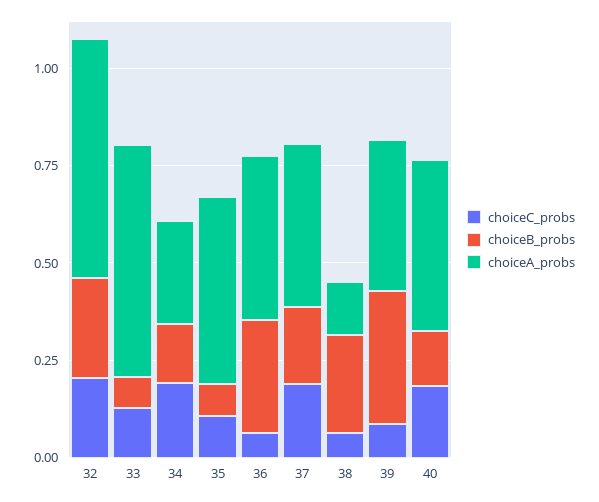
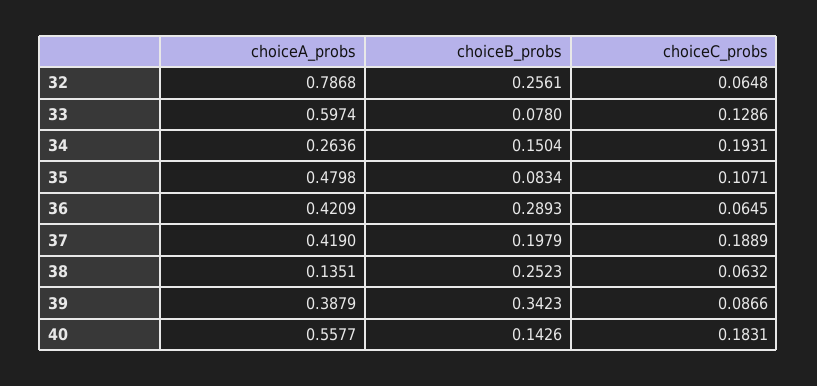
choiceC_probs, 32: 0.2 -> 0.0648
choiceA_probs, 32: 0.6 -> 0.7868
choiceA_probs, 40: 0.45 -> 0.5577

